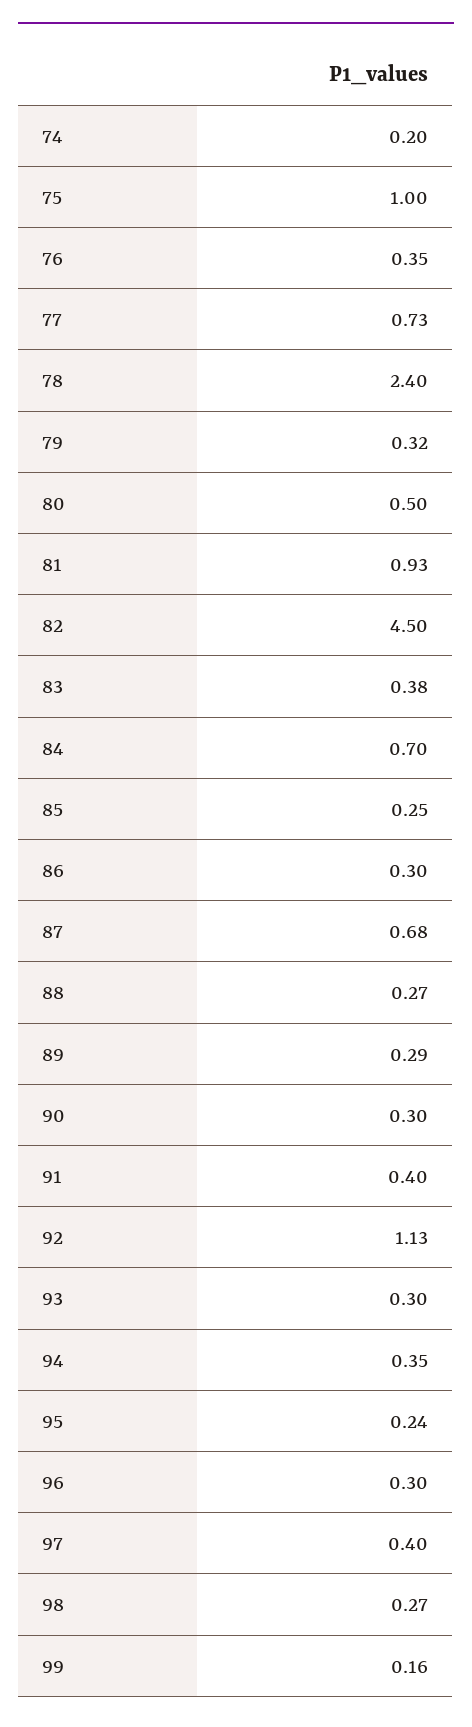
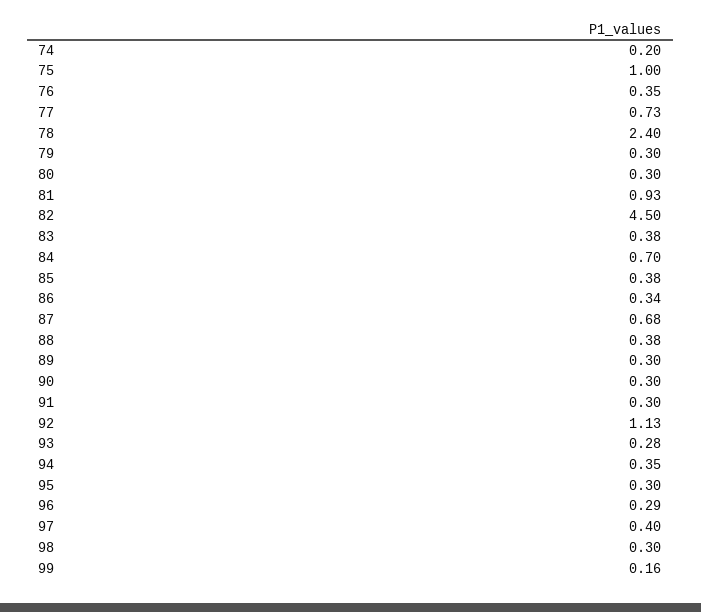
79: 0.32 -> 0.3
80: 0.5 -> 0.3
85: 0.25 -> 0.38
86: 0.3 -> 0.34
88: 0.27 -> 0.38
89: 0.29 -> 0.3
91: 0.4 -> 0.3
93: 0.3 -> 0.28
95: 0.24 -> 0.3
96: 0.3 -> 0.29
98: 0.27 -> 0.3

